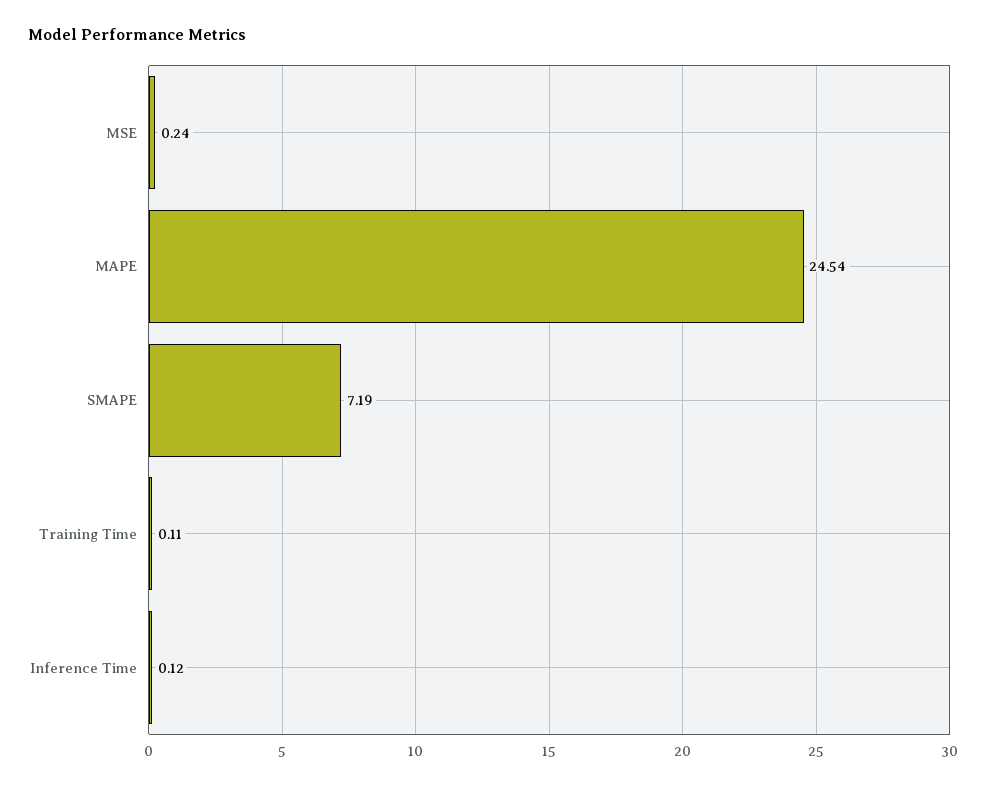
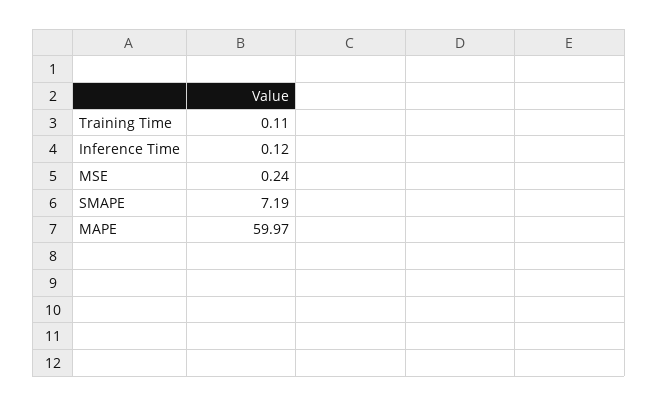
MAPE: 24.54 -> 59.97

